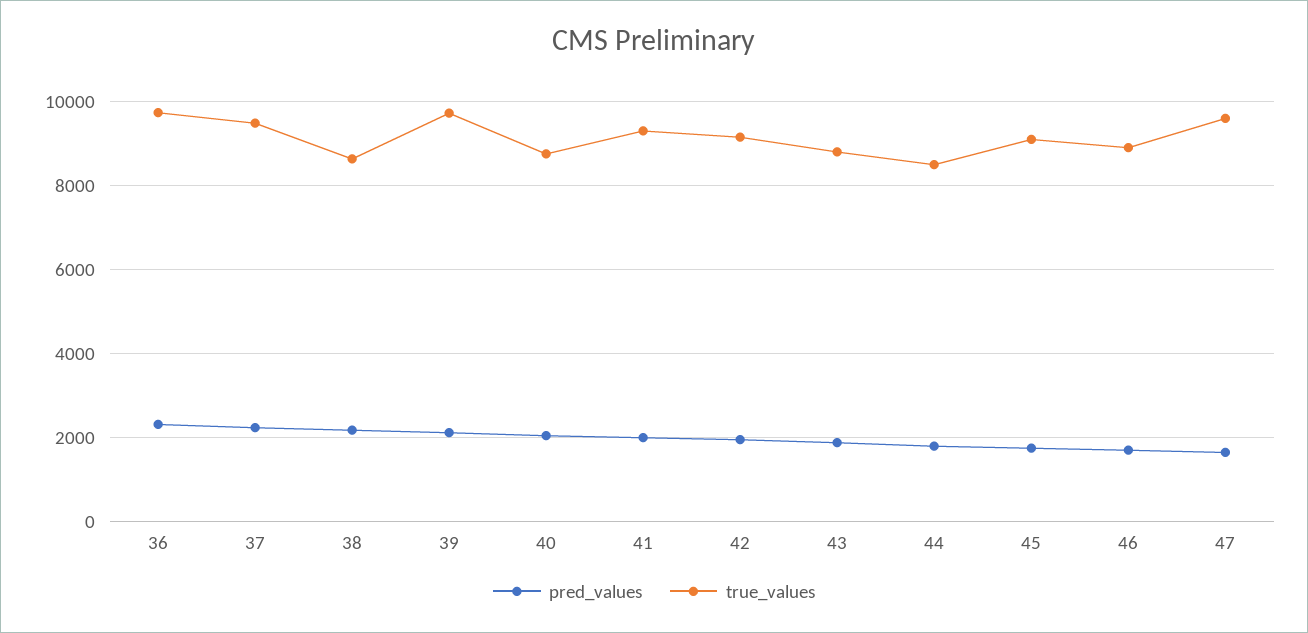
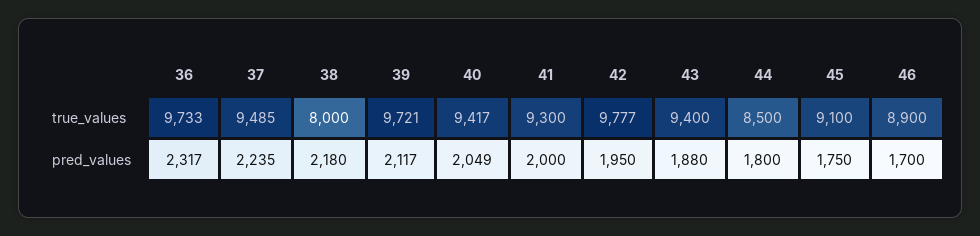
true_values, 38: 8600 -> 8000
true_values, 40: 8800 -> 9417
true_values, 42: 9200 -> 9777
true_values, 43: 8800 -> 9400
pred_values, 47: 1600 -> none
true_values, 47: 9600 -> none

